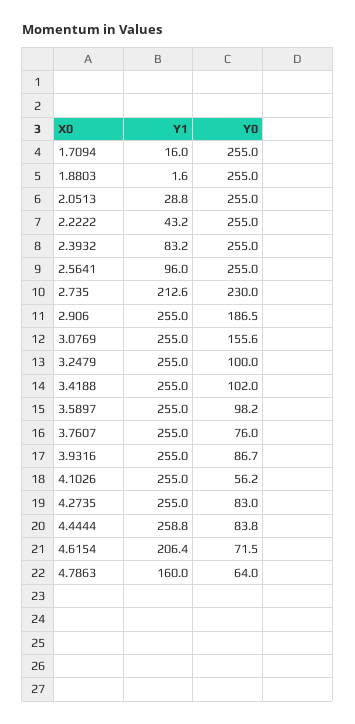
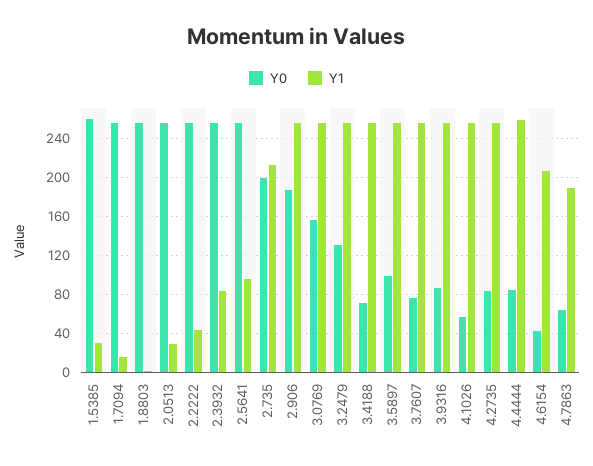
Y0, 2.735: 230 -> 200
Y0, 3.2479: 100 -> 130
Y0, 3.4188: 102 -> 70
Y0, 4.6154: 71.5 -> 40
Y1, 4.7863: 160 -> 190
Y0, 1.5385: none -> 260
Y1, 1.5385: none -> 30

